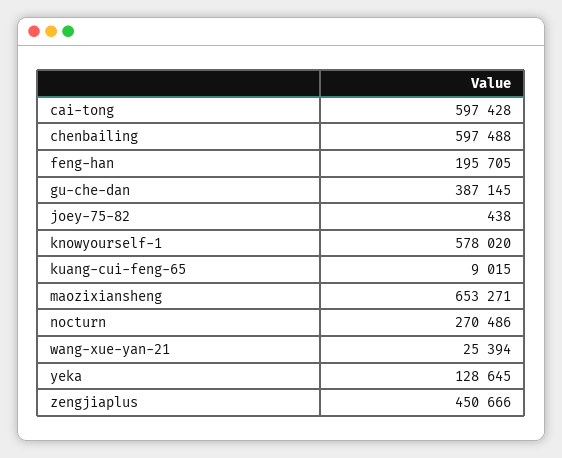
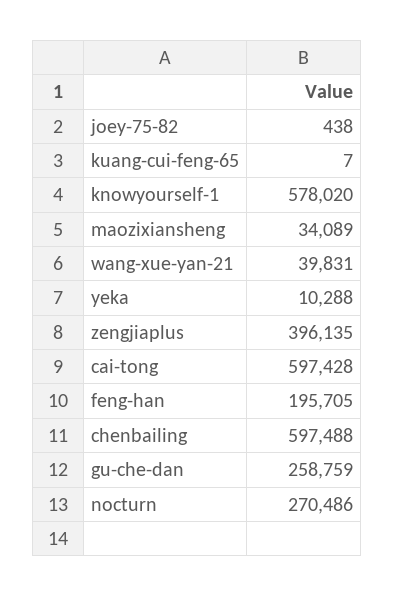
gu-che-dan: 387145 -> 258759
kuang-cui-feng-65: 9015 -> 7
maozixiansheng: 653271 -> 34089
wang-xue-yan-21: 25394 -> 39831
yeka: 128645 -> 10288
zengjiaplus: 450666 -> 396135

